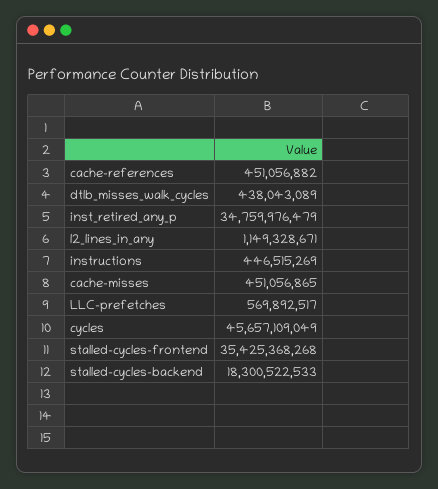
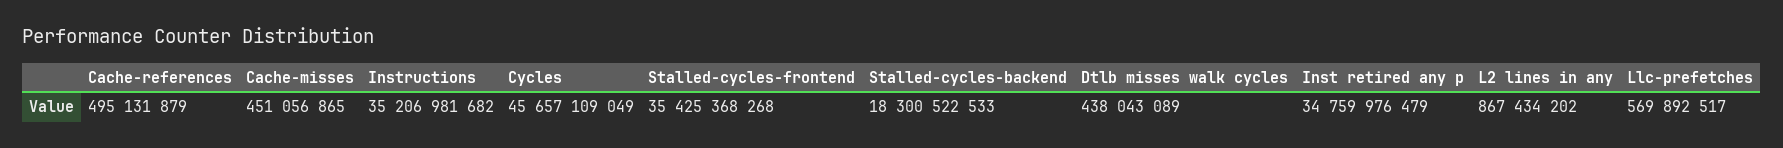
cache-references: 451056882 -> 495131879
l2_lines_in_any: 1149328671 -> 867434202
instructions: 446515269 -> 35206981682

